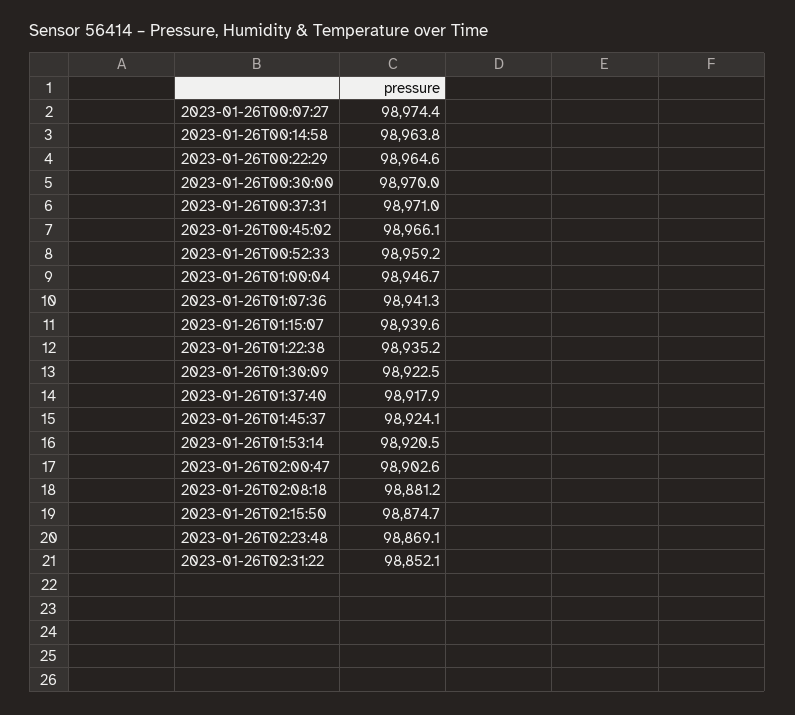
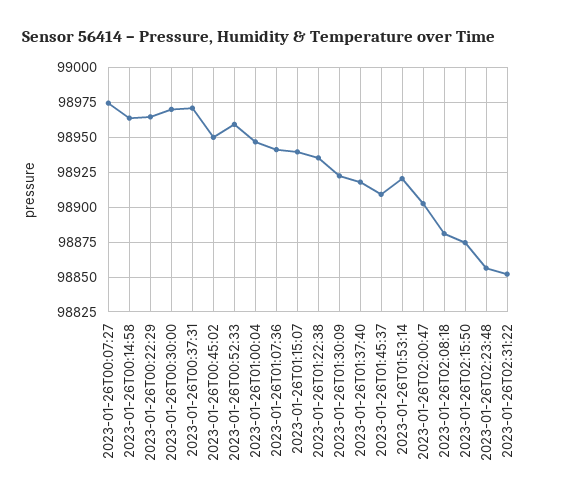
2023-01-26T00:45:02: 98966.1 -> 98950
2023-01-26T01:45:37: 98924.1 -> 98910
2023-01-26T02:23:48: 98869.1 -> 98855

